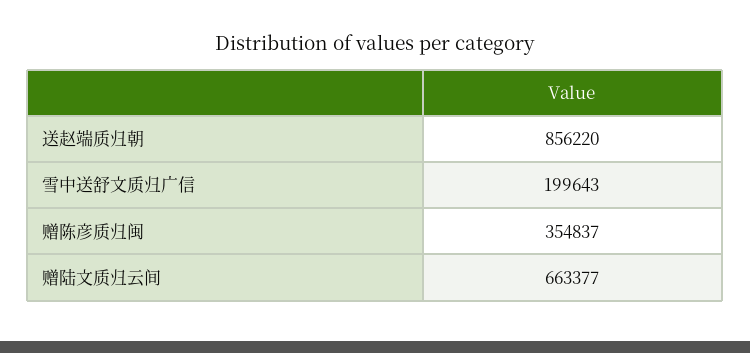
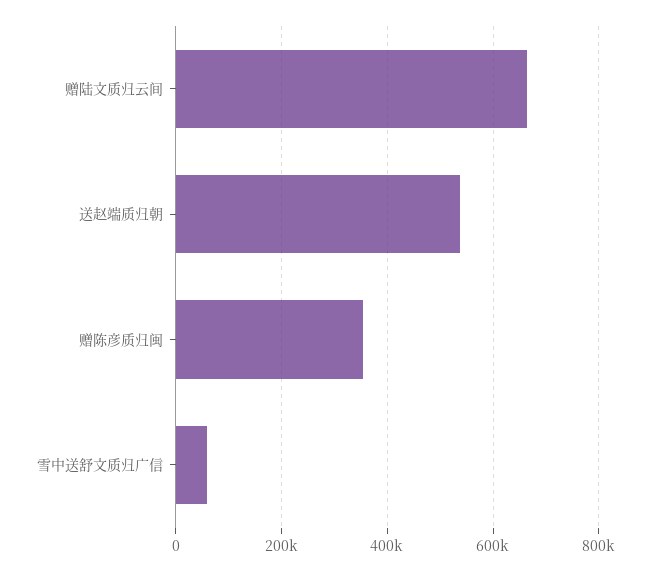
送赵端质归朝: 856220 -> 540000
雪中送舒文质归广信: 199643 -> 60000

